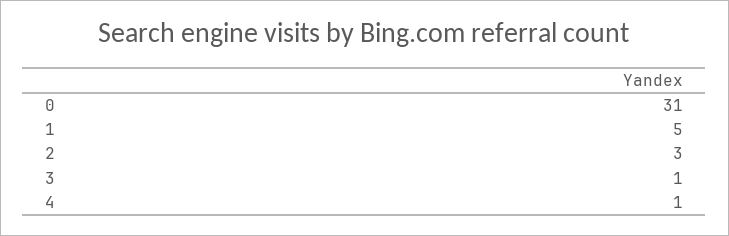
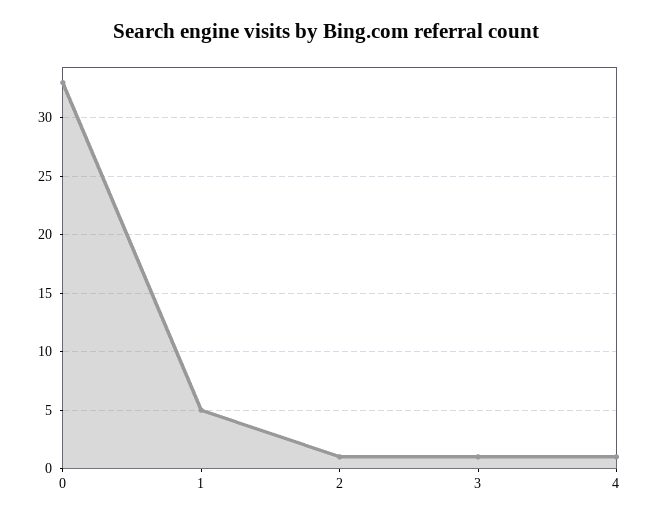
0: 31 -> 33
2: 3 -> 1

